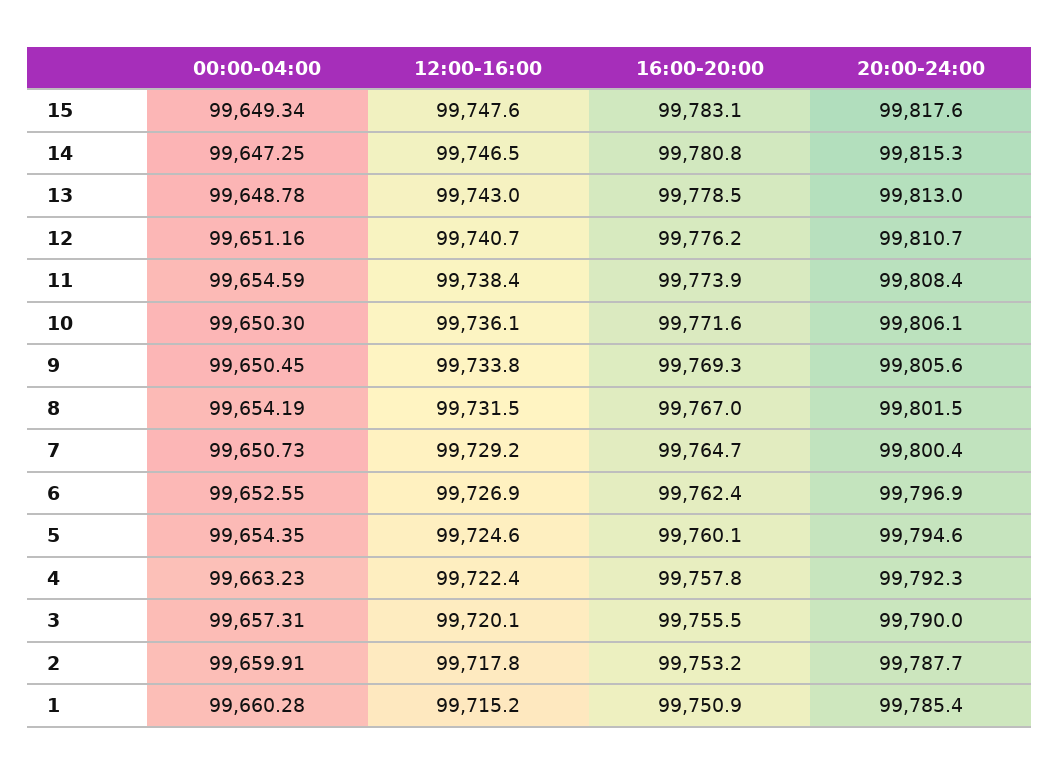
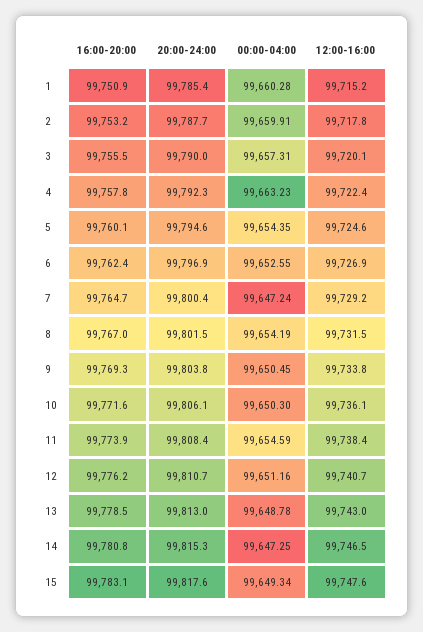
20:00-24:00, 9: 99805.6 -> 99803.8
00:00-04:00, 7: 99650.73 -> 99647.24

